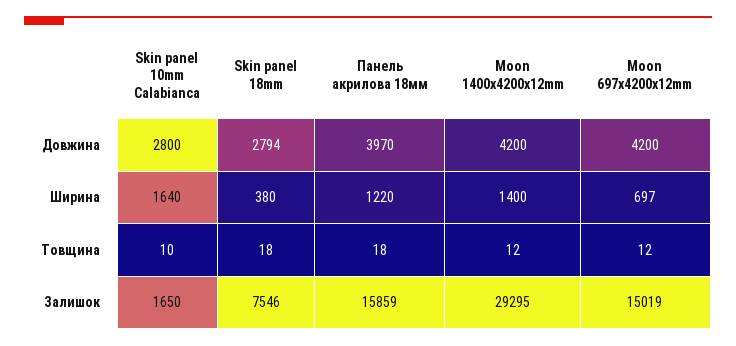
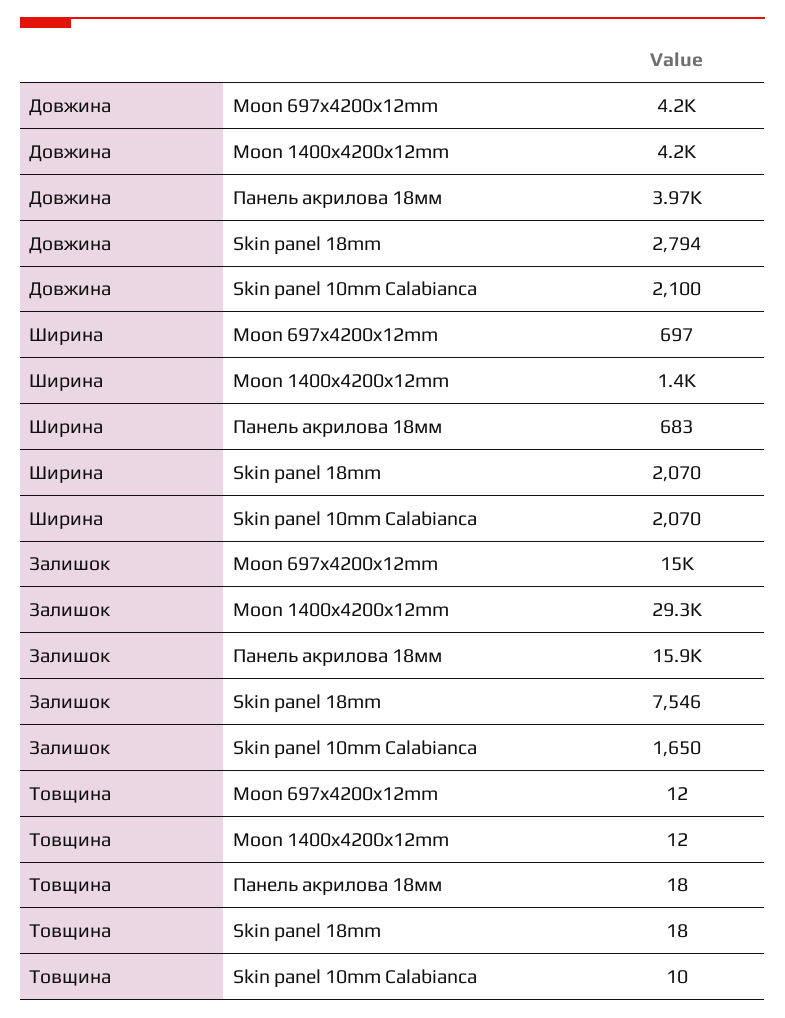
Skin panel 10mm Calabianca, Довжина: 2800 -> 2100
Skin panel 10mm Calabianca, Ширина: 1640 -> 2070
Skin panel 18mm, Ширина: 380 -> 2070
Панель акрилова 18мм, Ширина: 1220 -> 683

